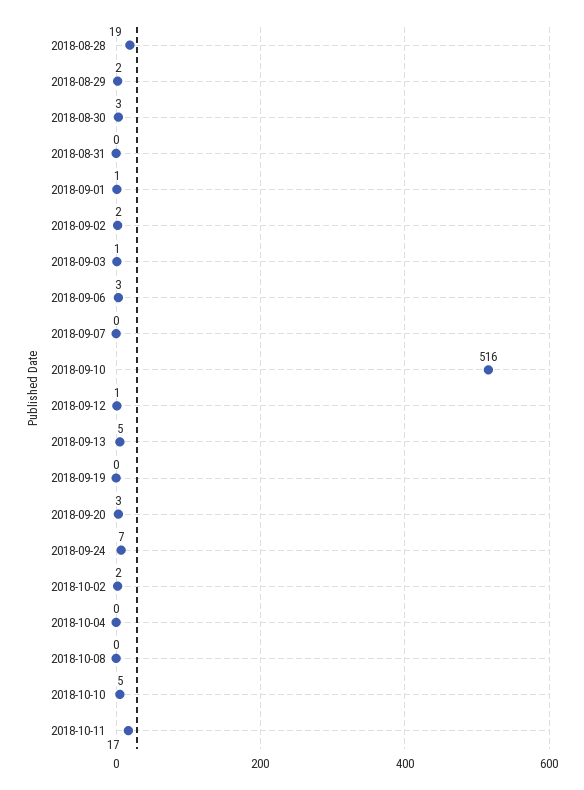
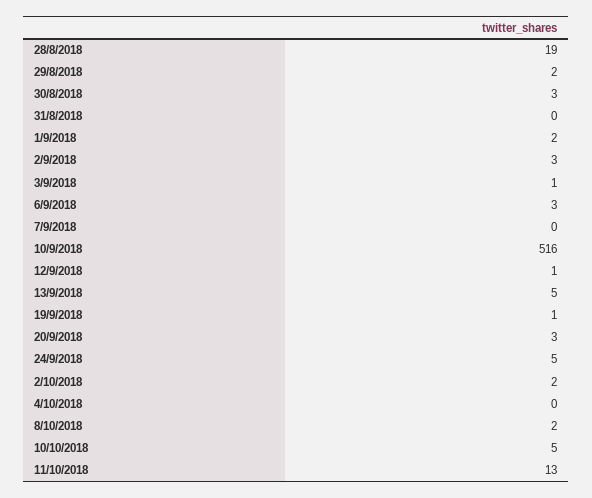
2018-09-01: 1 -> 2
2018-09-02: 2 -> 3
2018-09-19: 0 -> 1
2018-09-24: 7 -> 5
2018-10-08: 0 -> 2
2018-10-11: 17 -> 13

